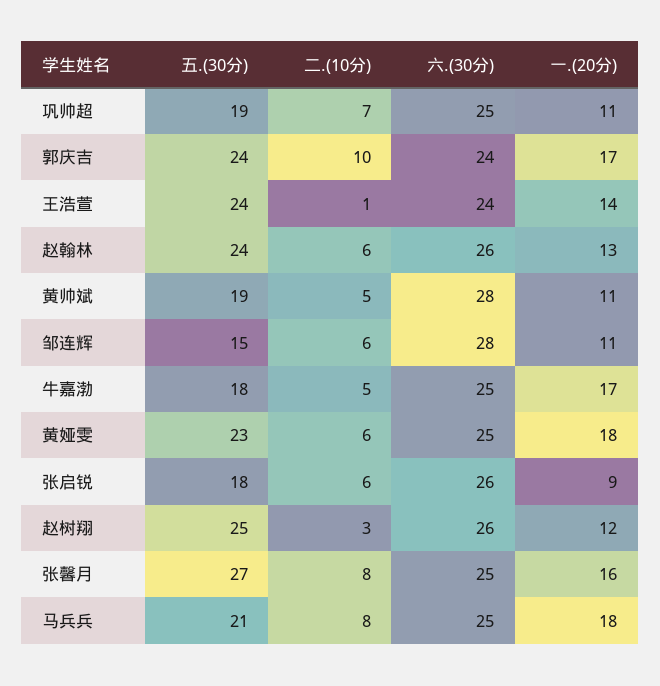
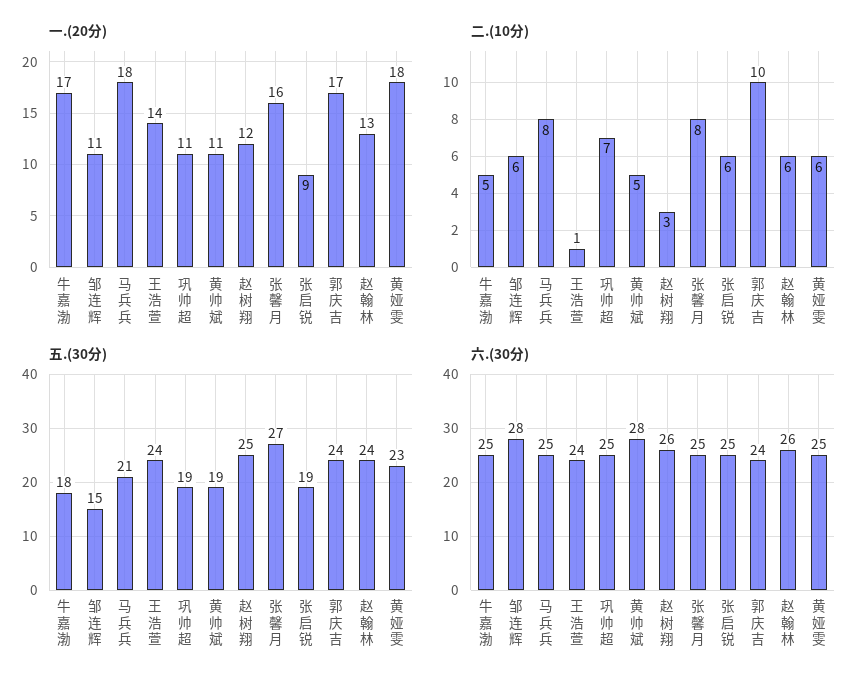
五.(30分), 张启锐: 18 -> 19
六.(30分), 张启锐: 26 -> 25

